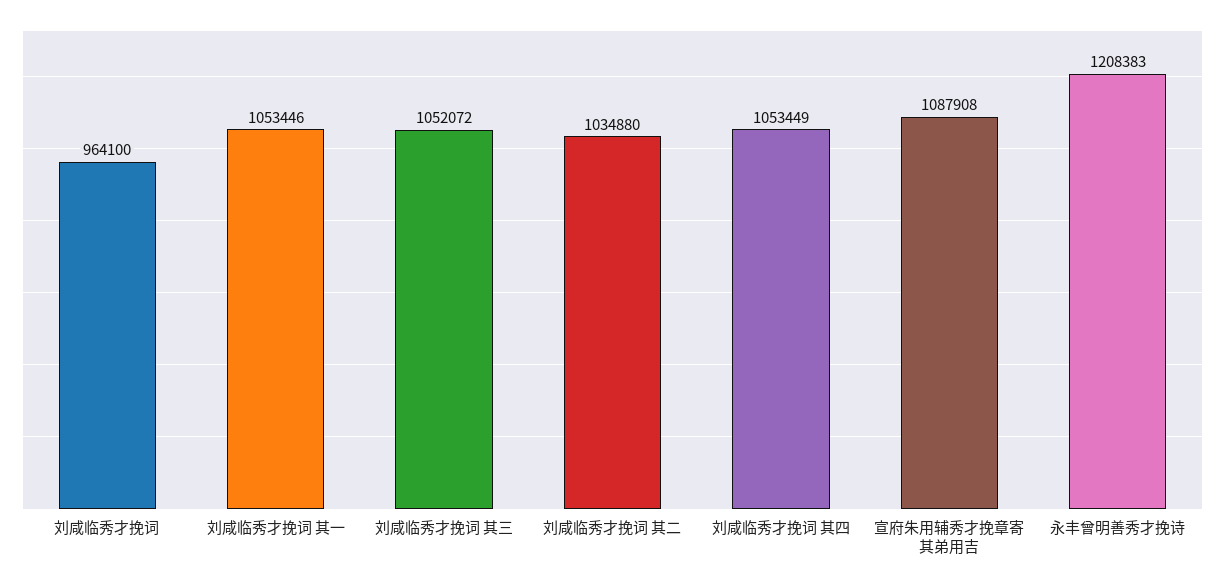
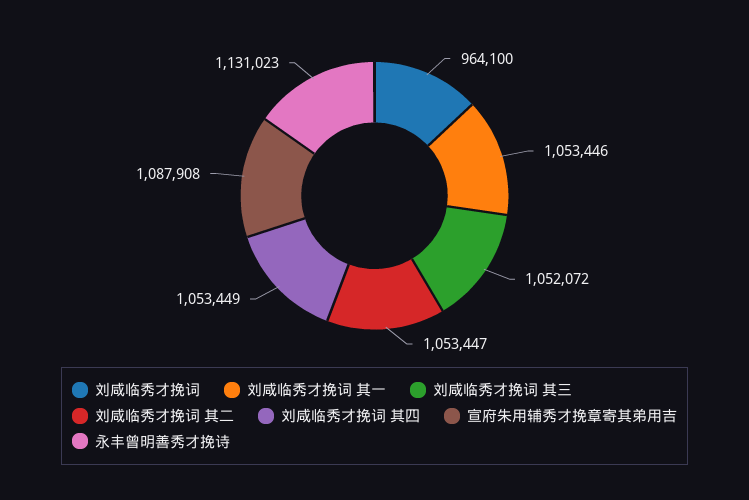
刘咸临秀才挽词 其二: 1034880 -> 1053447
永丰曾明善秀才挽诗: 1208383 -> 1131023

